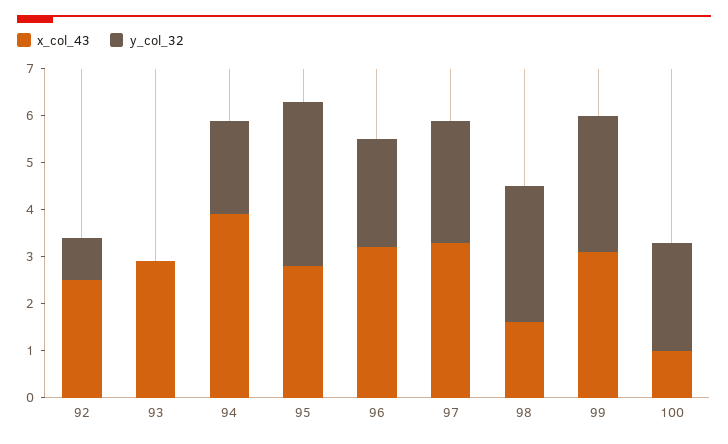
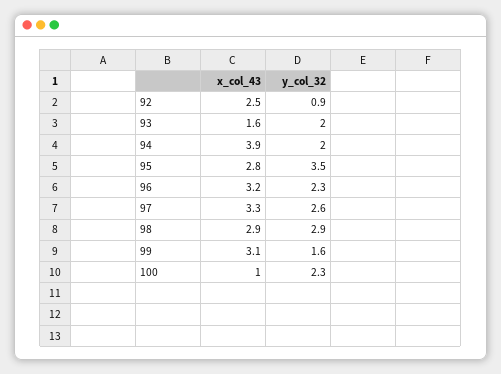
x_col_43, 93: 3 -> 1.6
y_col_32, 93: 0 -> 2
x_col_43, 98: 1.5 -> 2.9
y_col_32, 99: 3 -> 1.6

